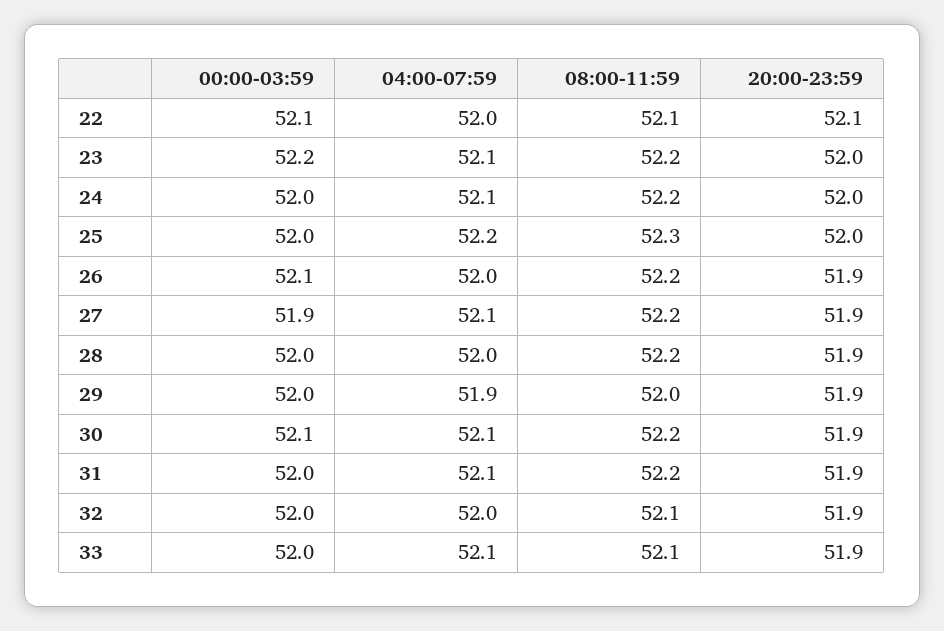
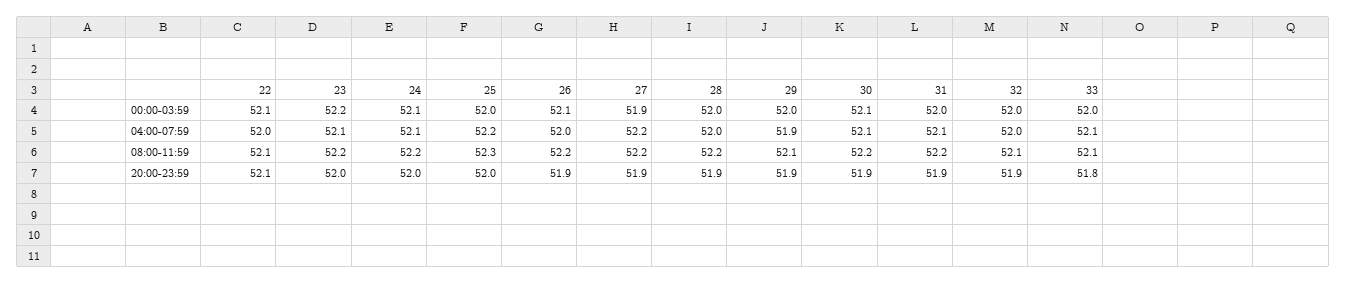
00:00-03:59, 24: 52 -> 52.1
04:00-07:59, 27: 52.1 -> 52.2
08:00-11:59, 29: 52 -> 52.1
20:00-23:59, 33: 51.9 -> 51.8

